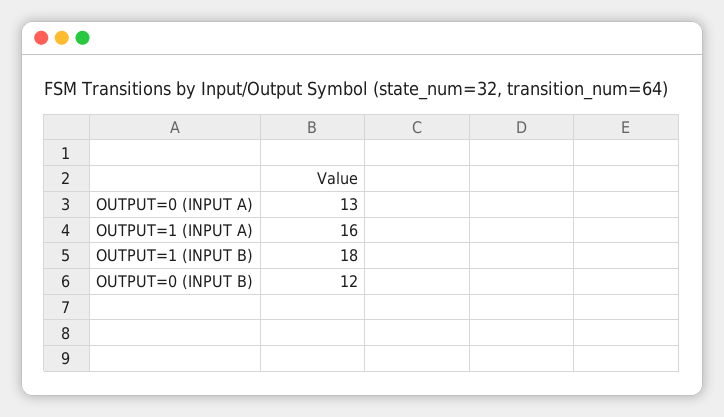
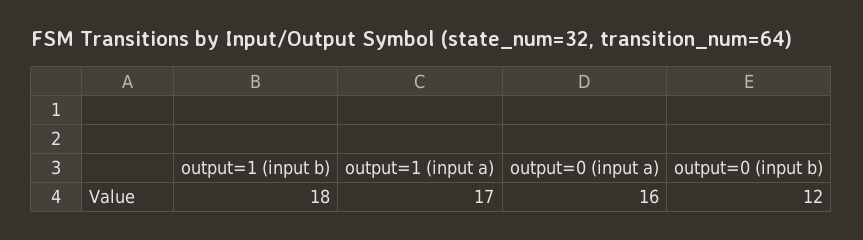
OUTPUT=0 (INPUT A): 13 -> 16
OUTPUT=1 (INPUT A): 16 -> 17

